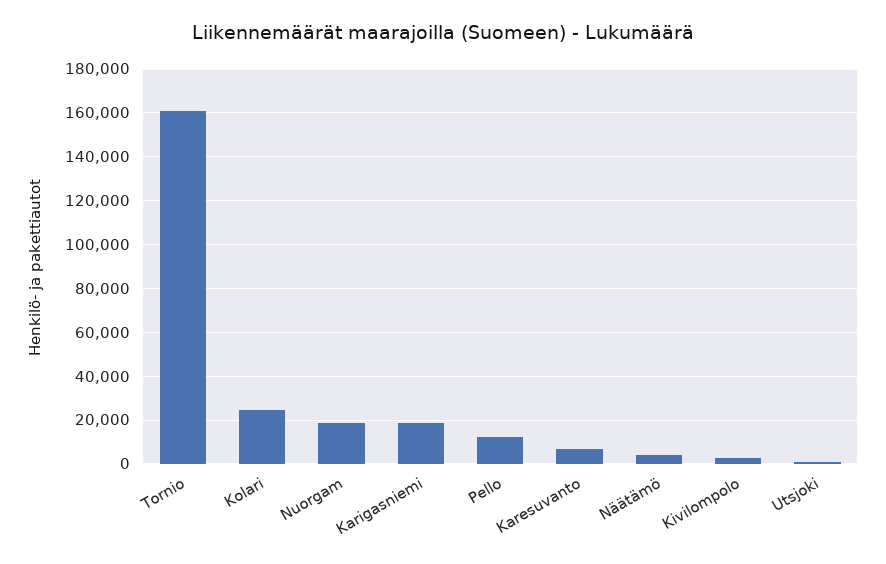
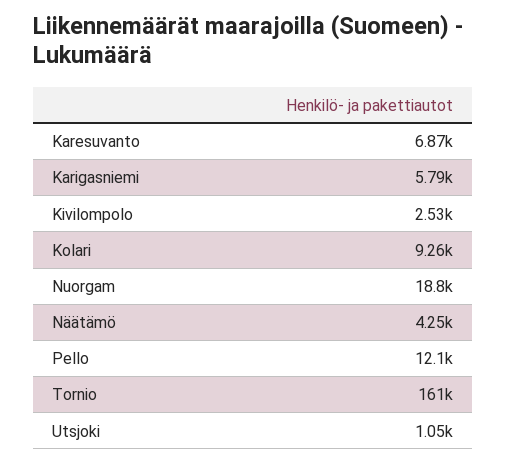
Kolari: 25000 -> 9260
Karigasniemi: 20000 -> 5790

